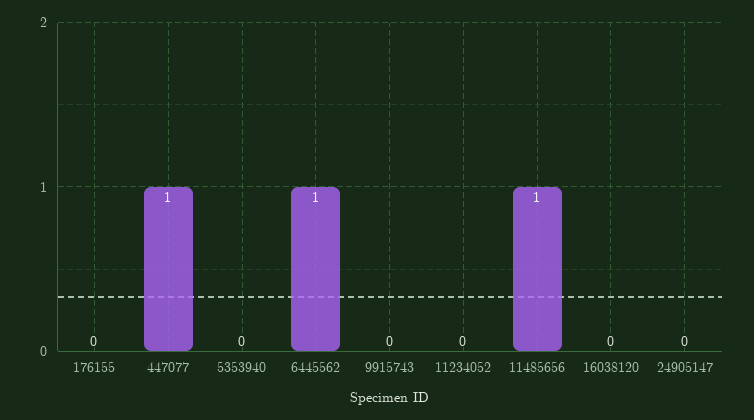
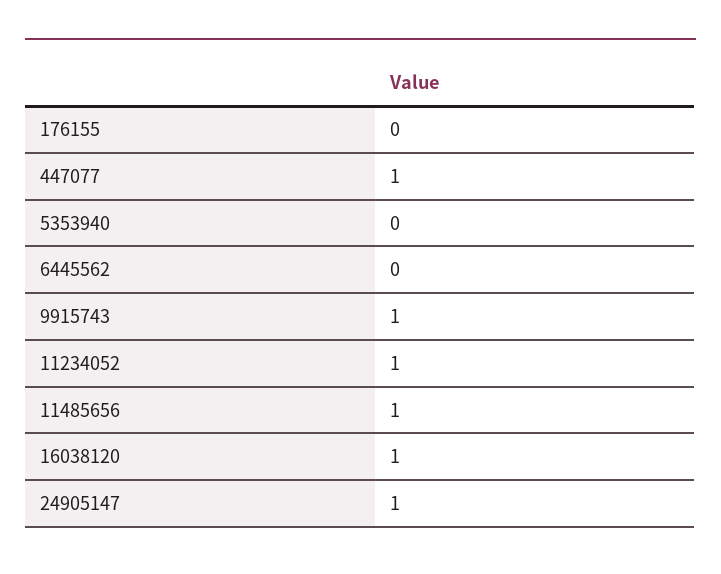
6445562: 1 -> 0
9915743: 0 -> 1
11234052: 0 -> 1
16038120: 0 -> 1
24905147: 0 -> 1

